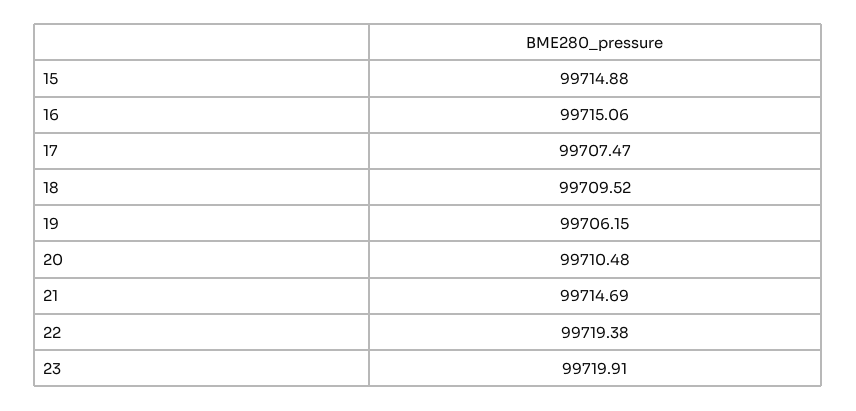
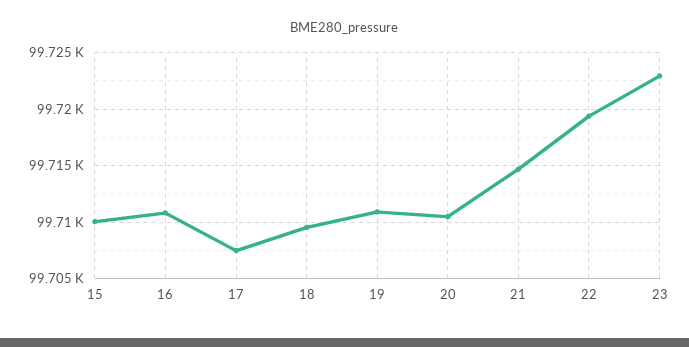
15: 99714.88 -> 99710
16: 99715.06 -> 99711
19: 99706.15 -> 99711
23: 99719.91 -> 99723

